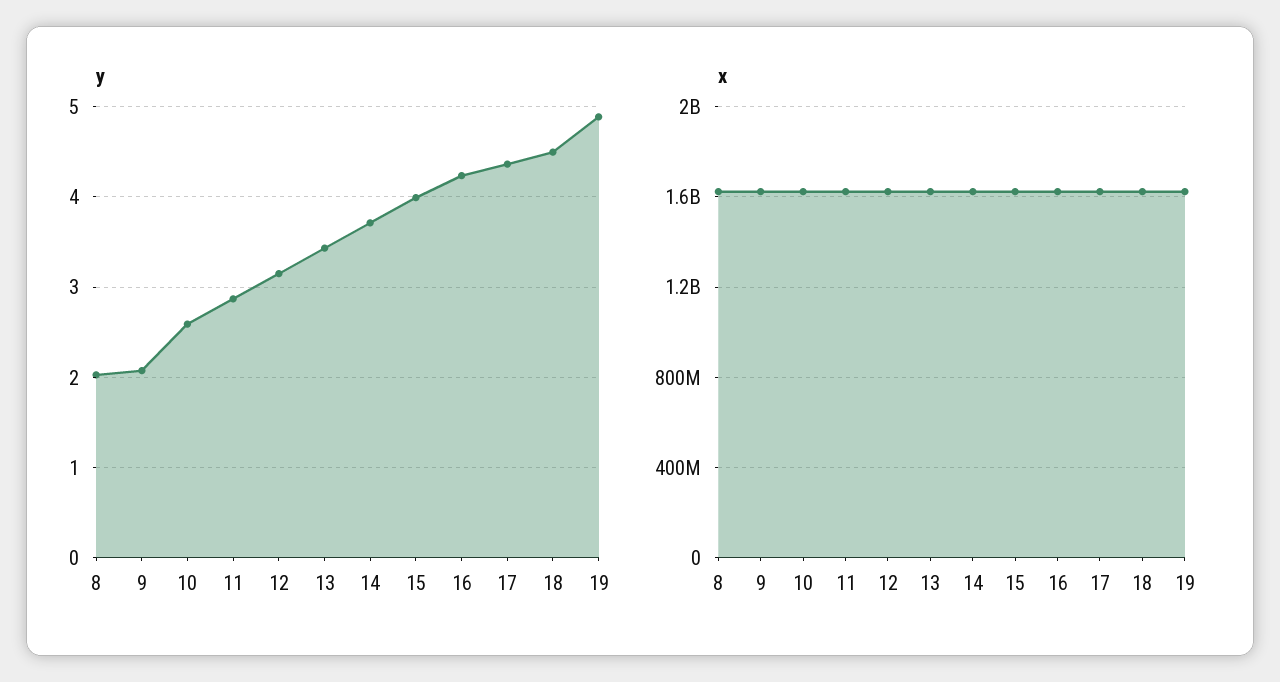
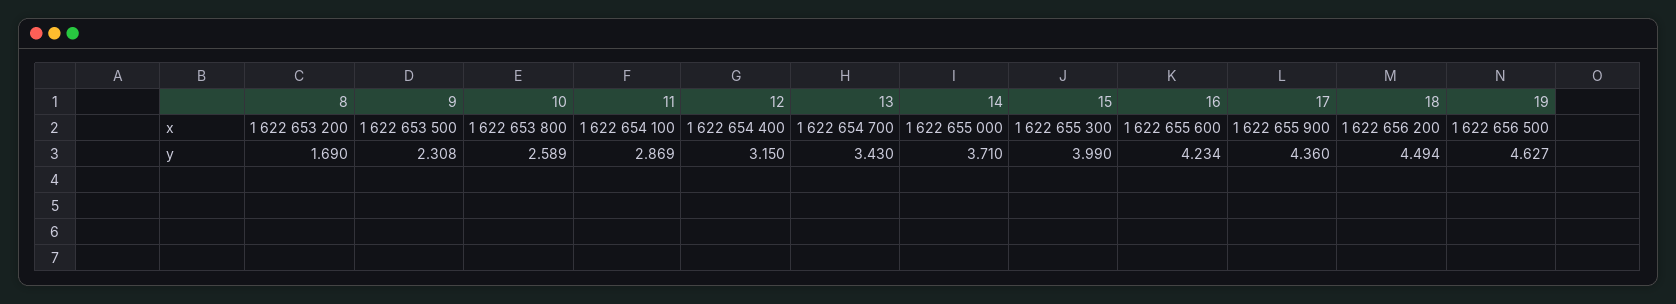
y, 8: 2 -> 1.69
y, 9: 2.1 -> 2.308
y, 19: 4.9 -> 4.627

